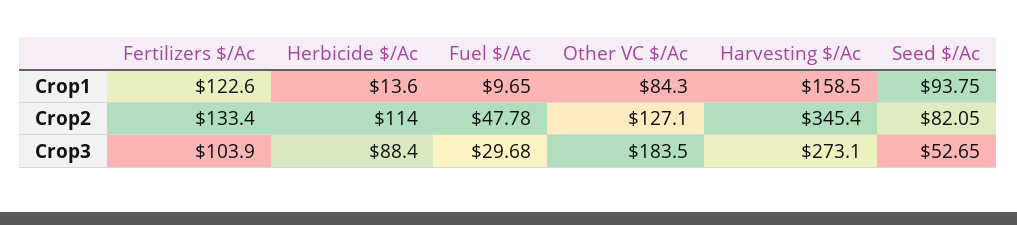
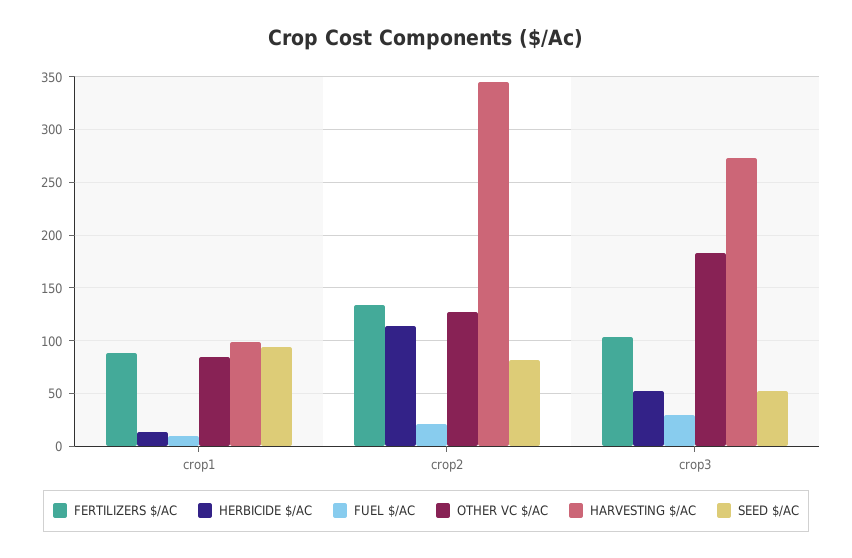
Fertilizers $/Ac, Crop1: 122.6 -> 90
Harvesting $/Ac, Crop1: 158.5 -> 100
Fuel $/Ac, Crop2: 47.78 -> 20
Herbicide $/Ac, Crop3: 88.4 -> 50

